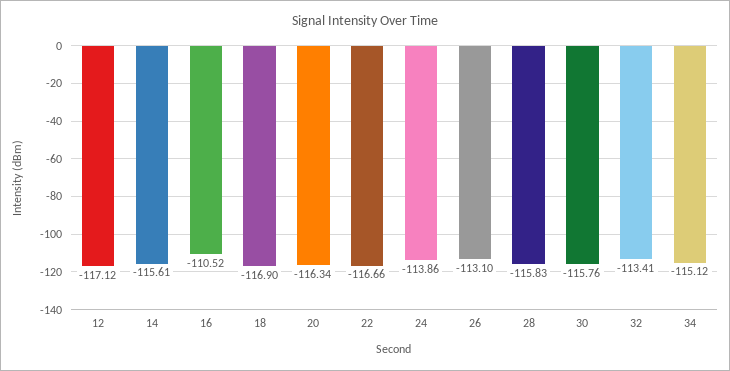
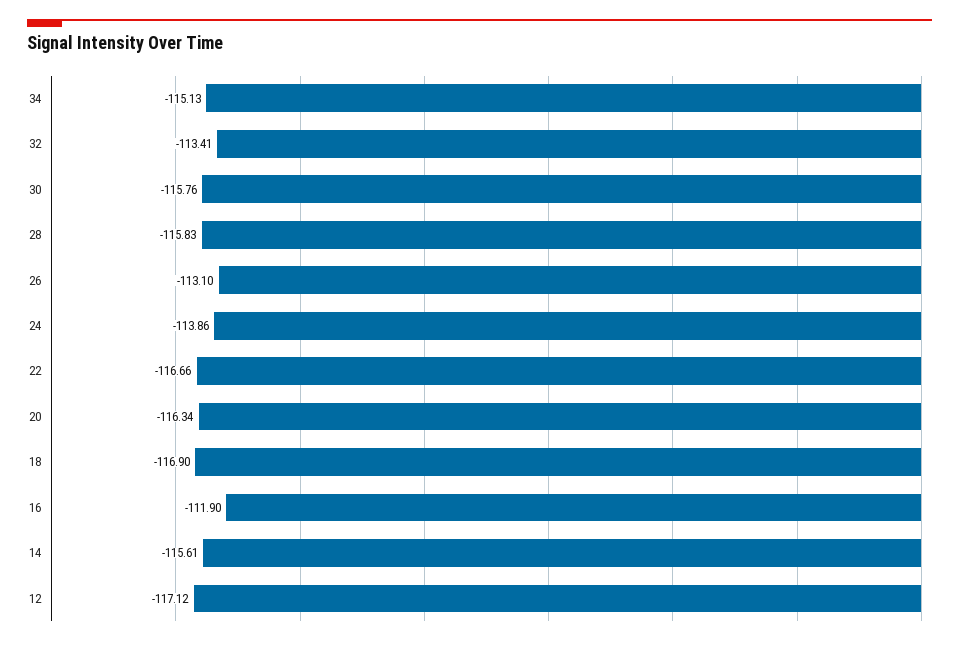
16: -110.52 -> -111.9
34: -115.12 -> -115.13

